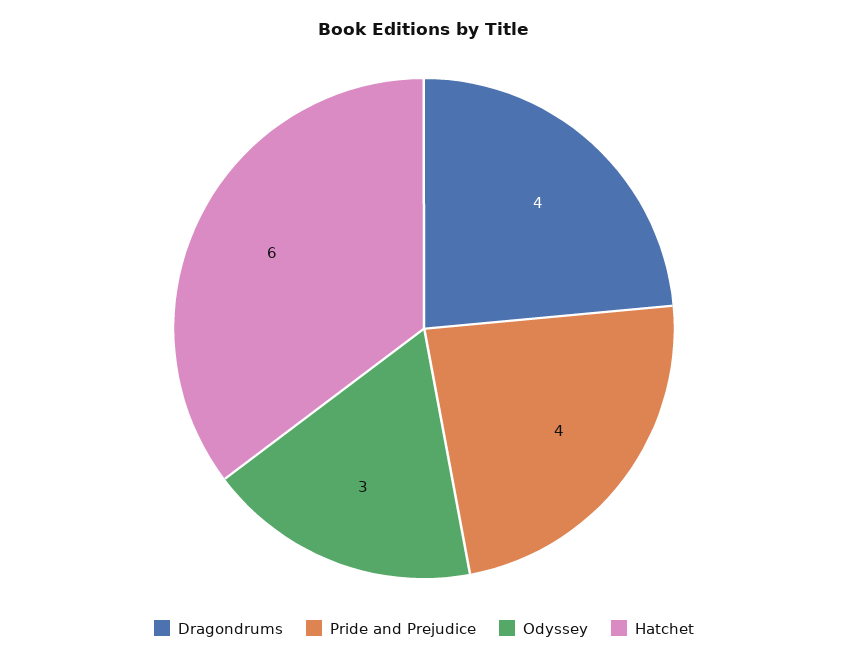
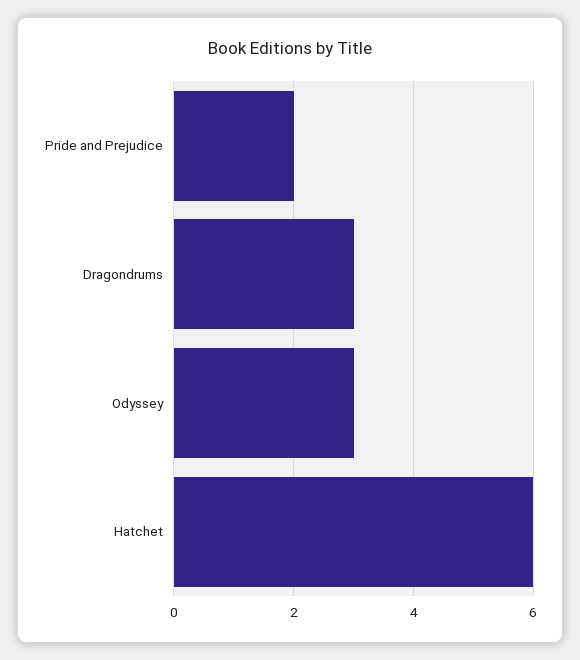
Dragondrums: 4 -> 3
Pride and Prejudice: 4 -> 2

